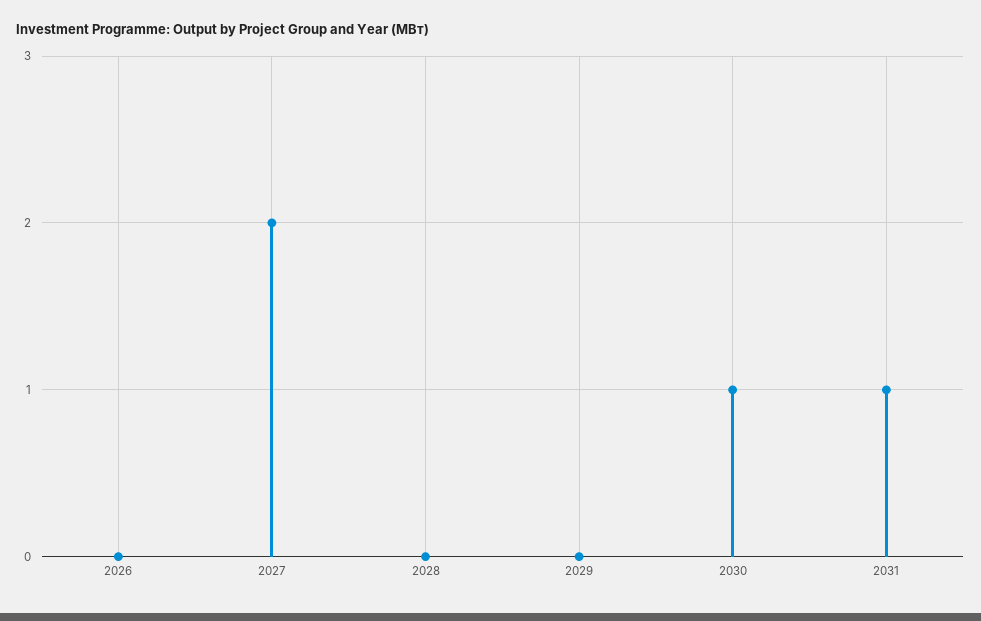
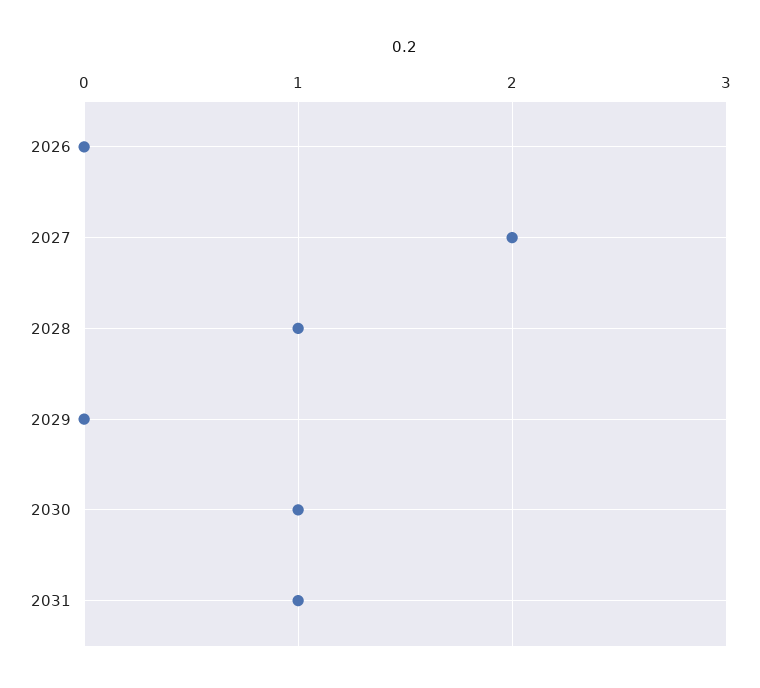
2028: 0 -> 1

